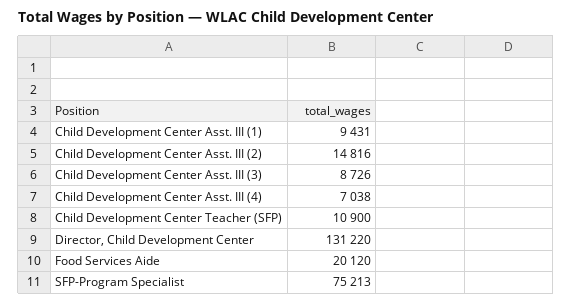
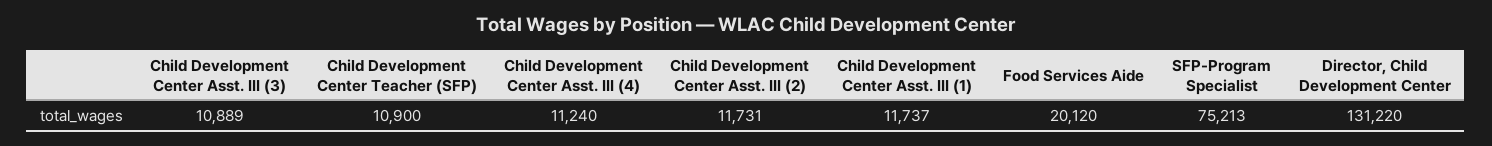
Child Development Center Asst. III (1): 9431 -> 11737
Child Development Center Asst. III (2): 14816 -> 11731
Child Development Center Asst. III (3): 8726 -> 10889
Child Development Center Asst. III (4): 7038 -> 11240

